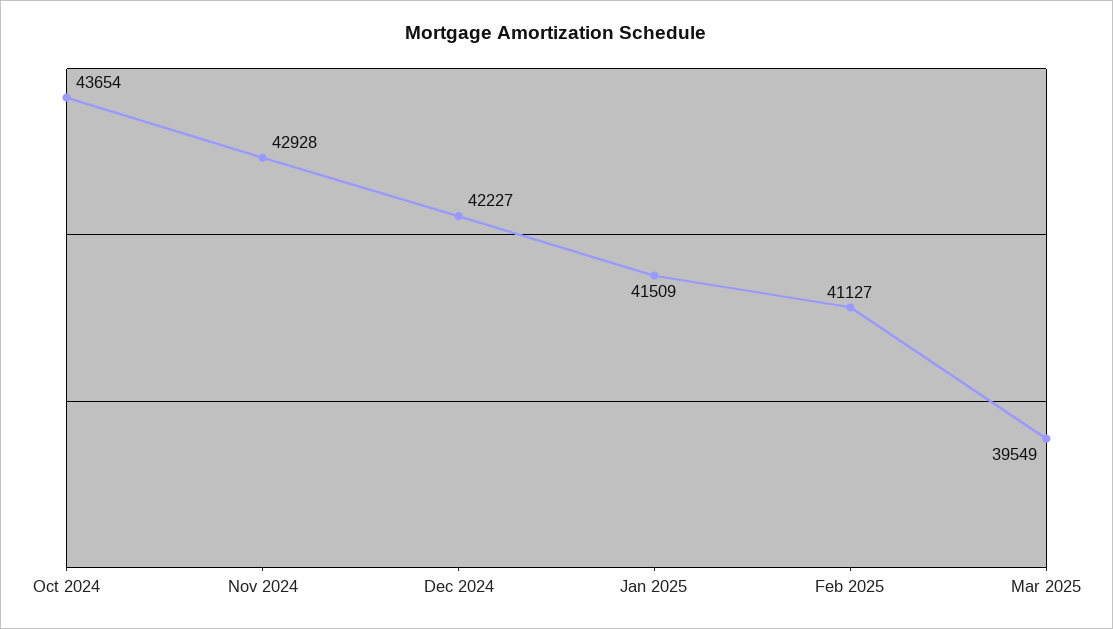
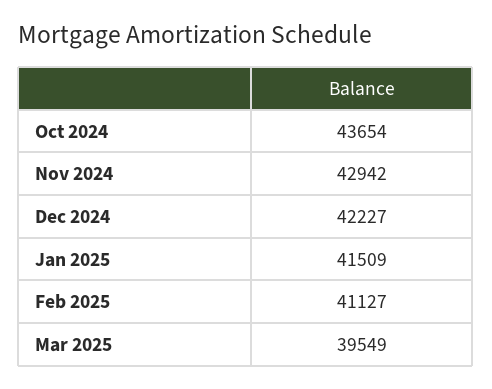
Nov 2024: 42928 -> 42942

